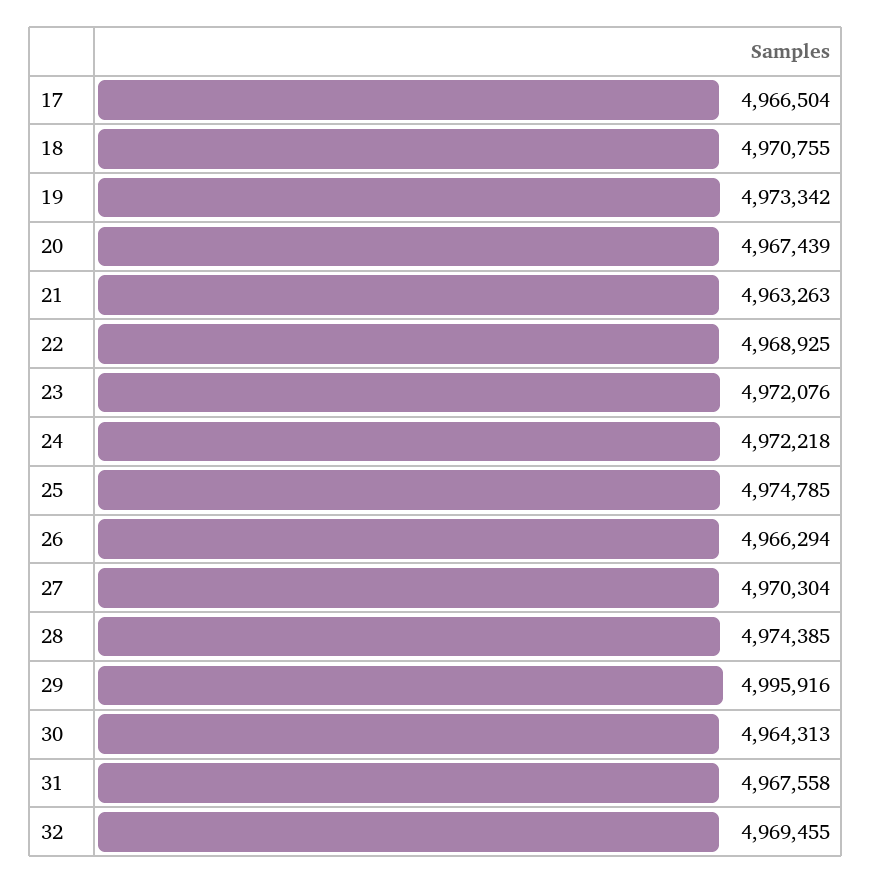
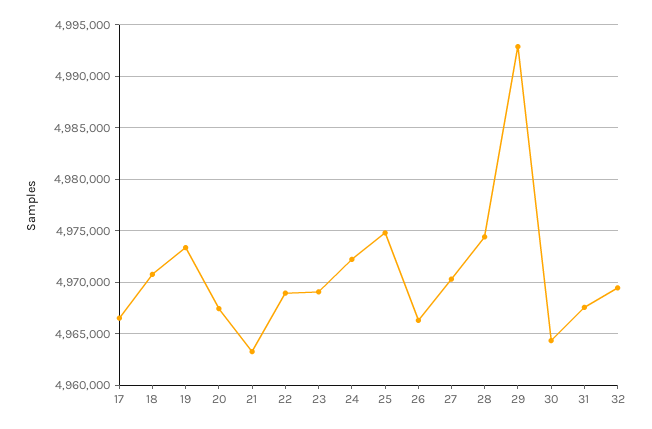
23: 4972076 -> 4969000
29: 4995916 -> 4993000

